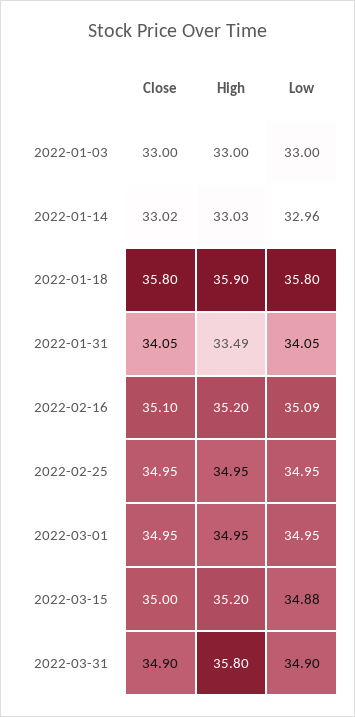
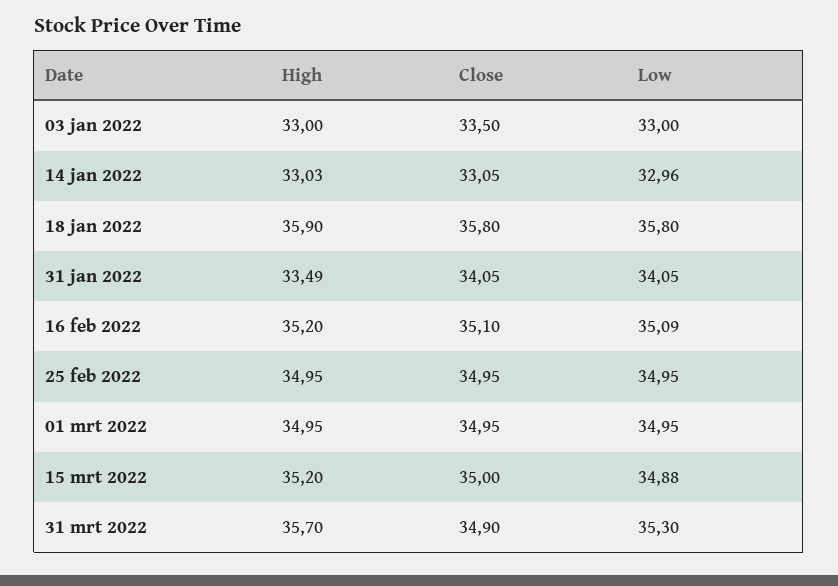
Close, 2022-01-03: 33 -> 33.5
Close, 2022-01-14: 33.02 -> 33.05
High, 2022-03-31: 35.8 -> 35.7
Low, 2022-03-31: 34.9 -> 35.3

